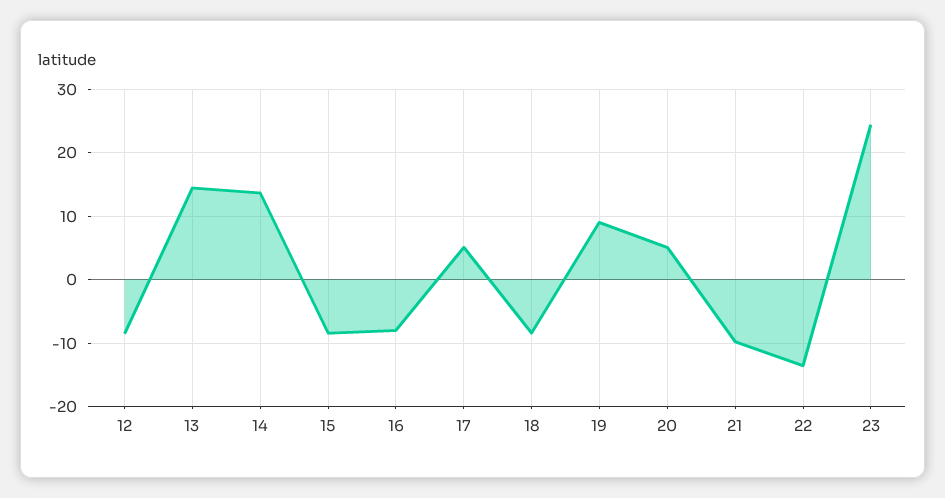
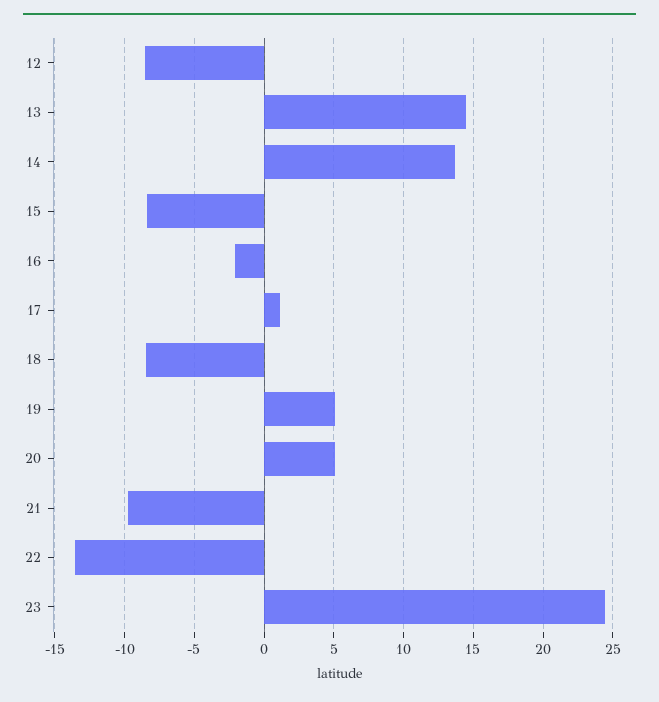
16: -8 -> -2
17: 5 -> 1
19: 9 -> 5

